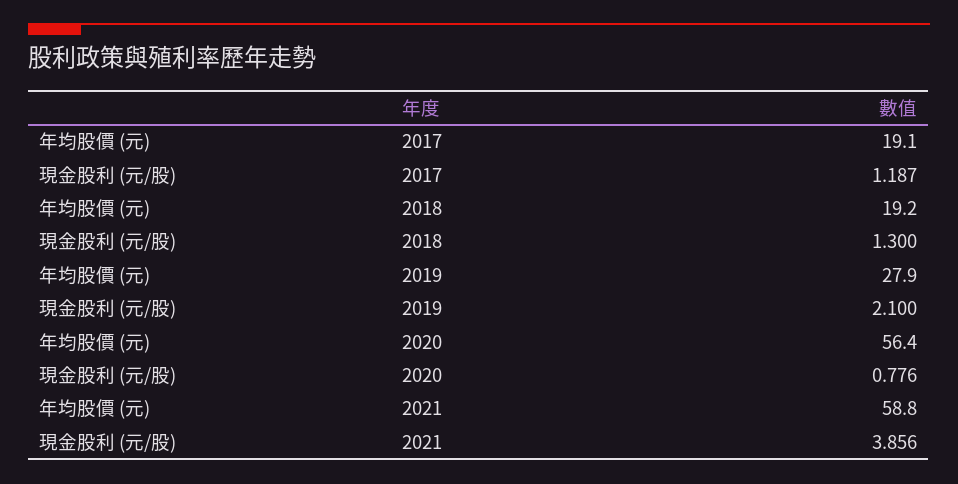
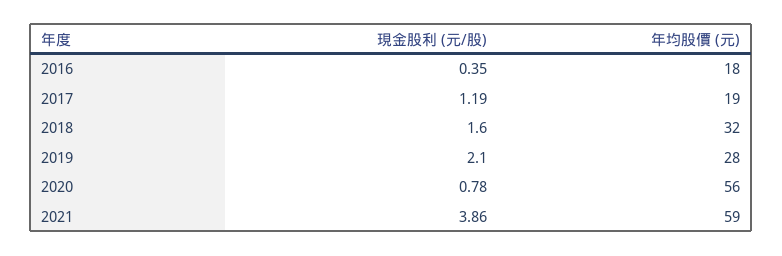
年均股價 (元), 2018: 19.2 -> 32
現金股利 (元/股), 2018: 1.3 -> 1.6
現金股利 (元/股), 2016: none -> 0.35
年均股價 (元), 2016: none -> 18

